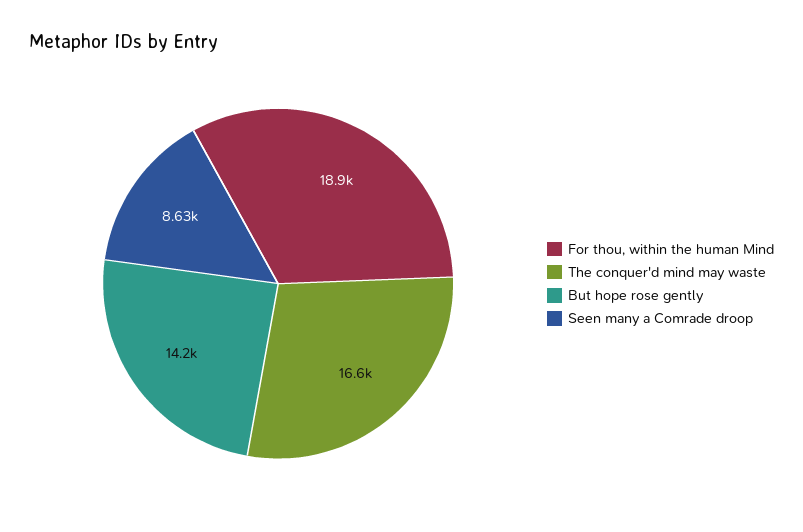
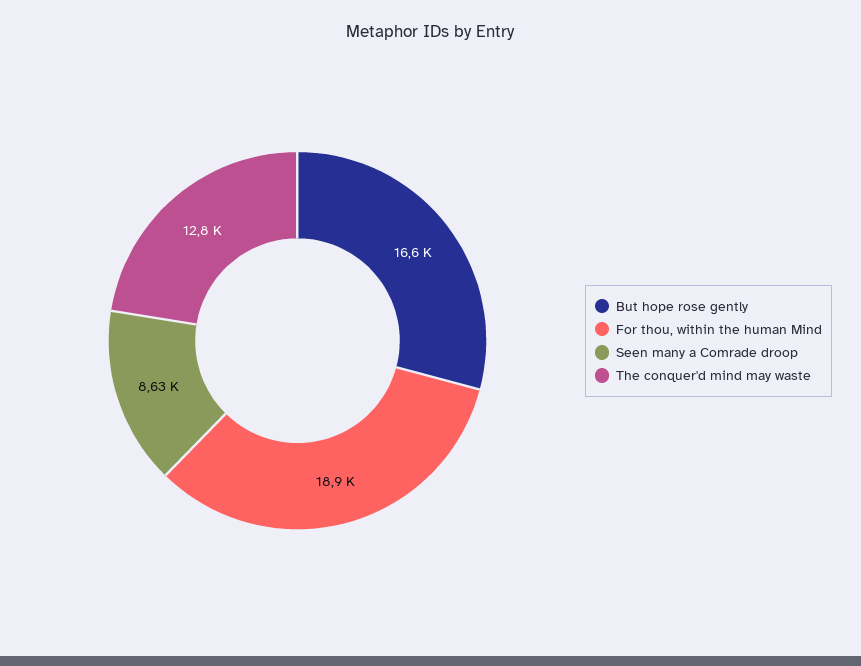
The conquer'd mind may waste: 16600 -> 12800
But hope rose gently: 14200 -> 16600

